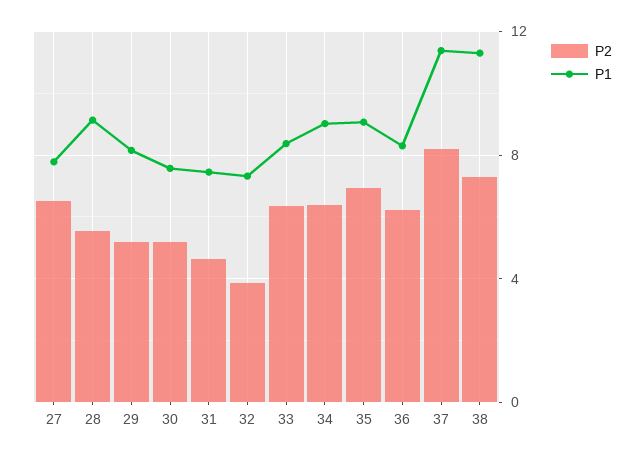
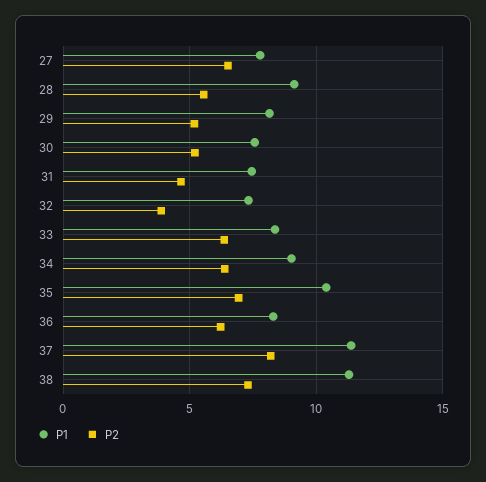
P1, 35: 9 -> 10.5

